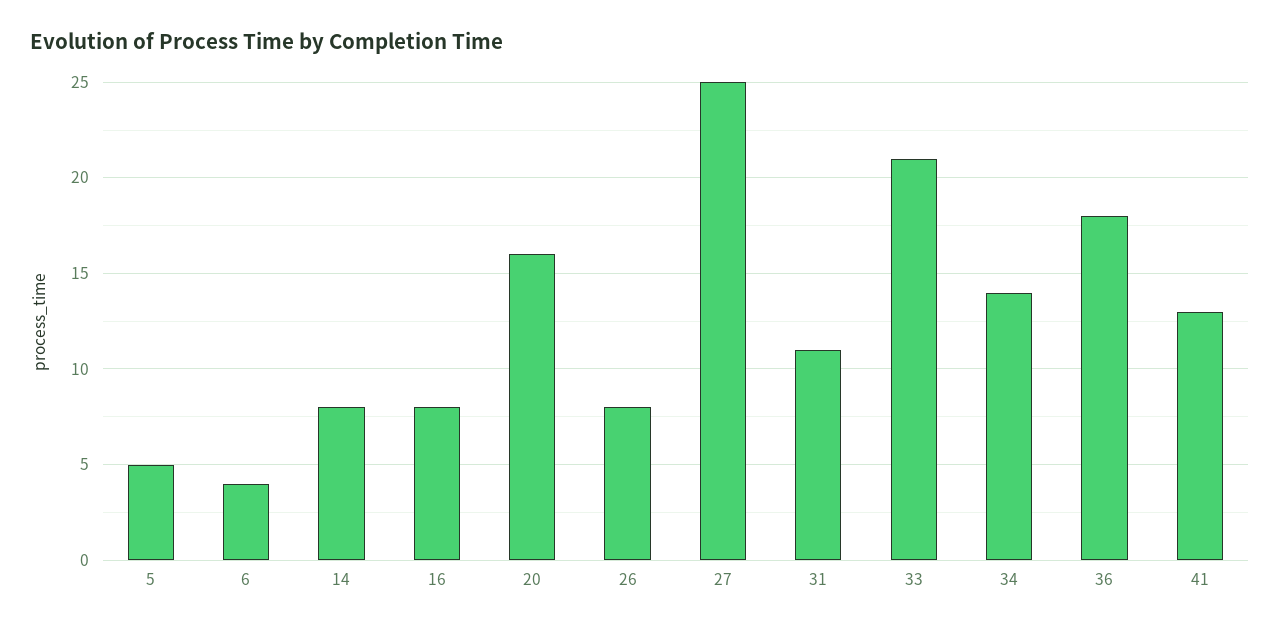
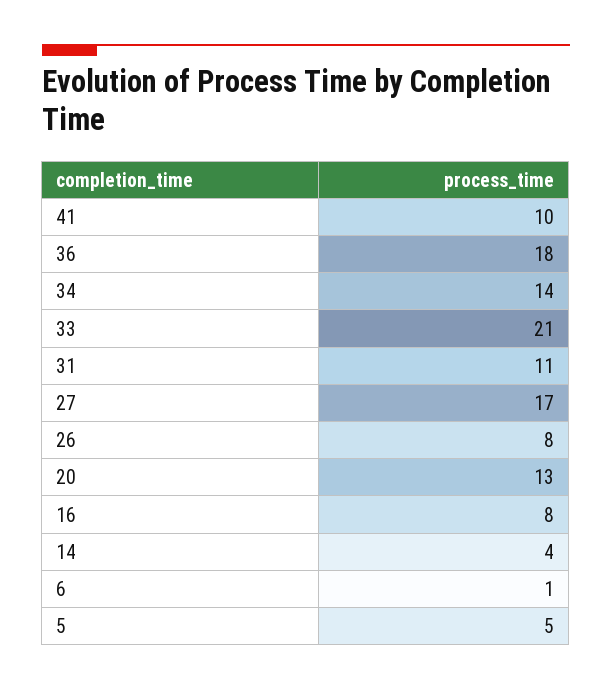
6: 4 -> 1
14: 8 -> 4
20: 16 -> 13
27: 25 -> 17
41: 13 -> 10

